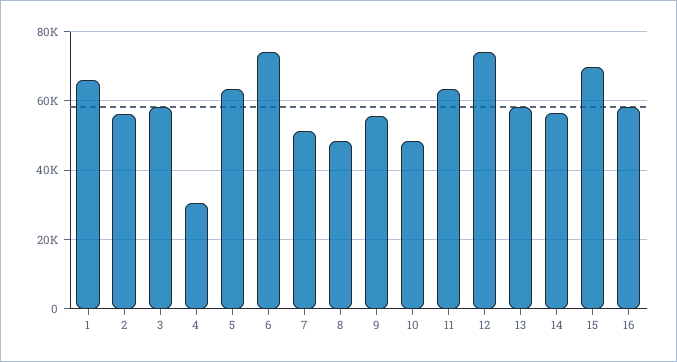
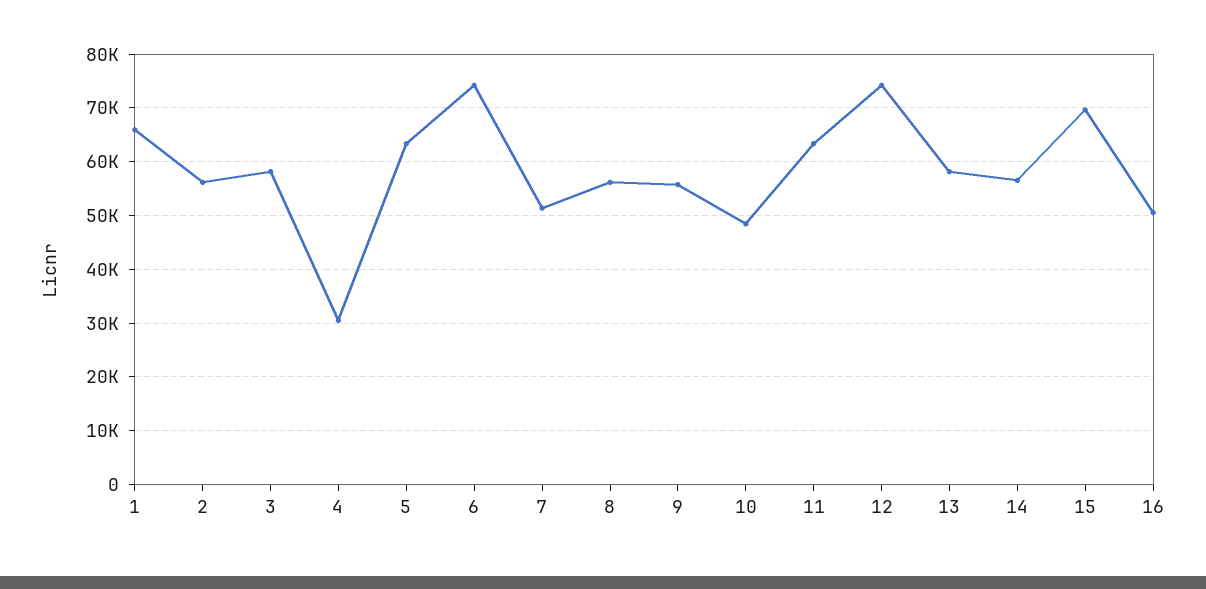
8: 48000 -> 56000
16: 58000 -> 50000

